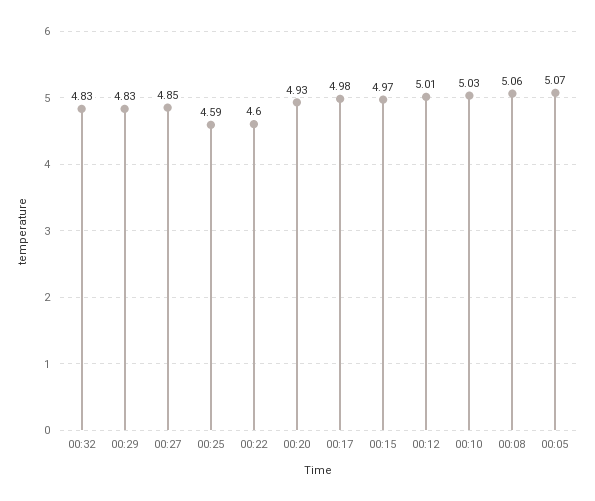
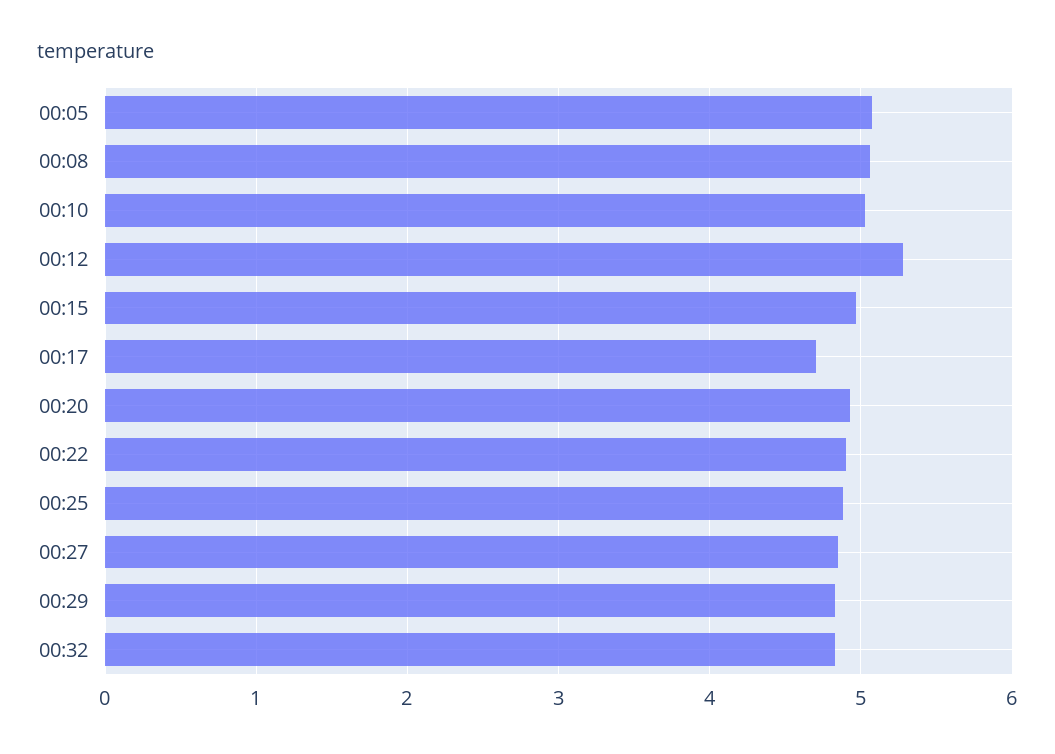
00:25: 4.59 -> 4.9
00:22: 4.6 -> 4.9
00:17: 4.98 -> 4.7
00:12: 5.01 -> 5.3

